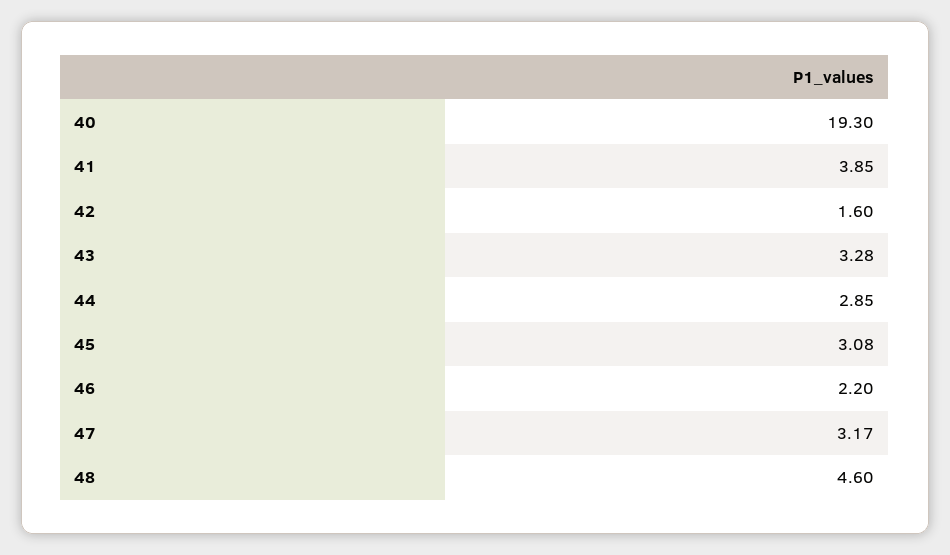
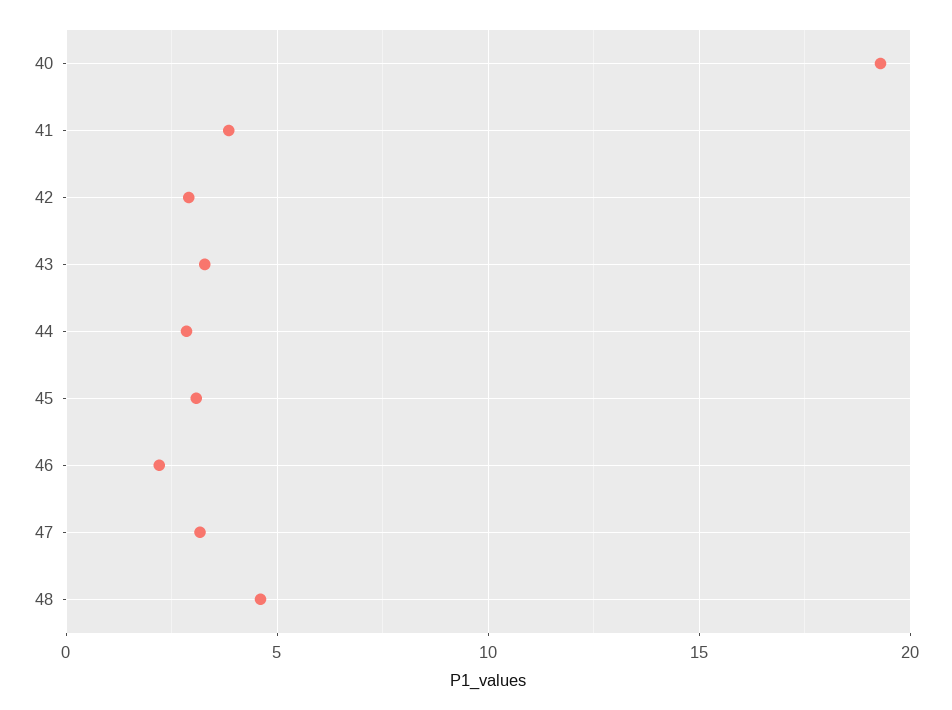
42: 1.6 -> 3

